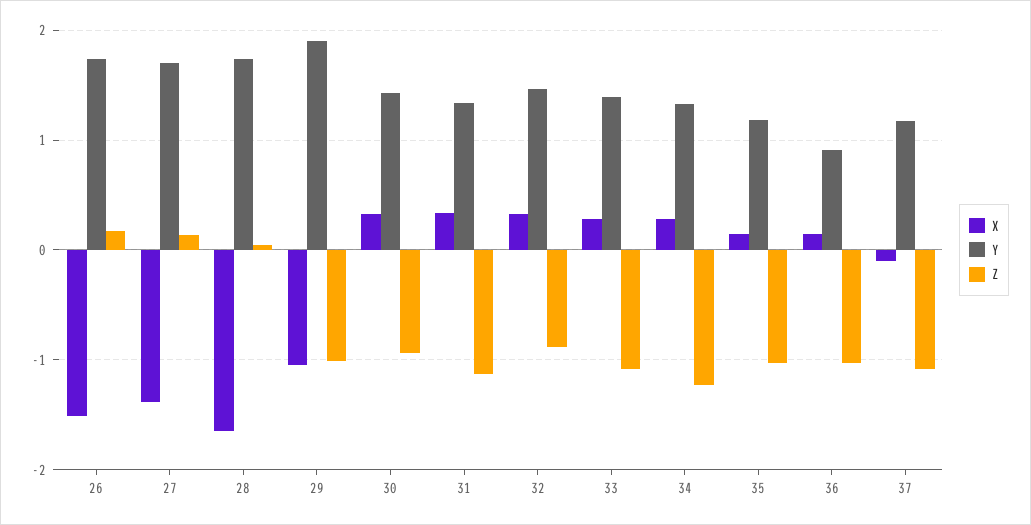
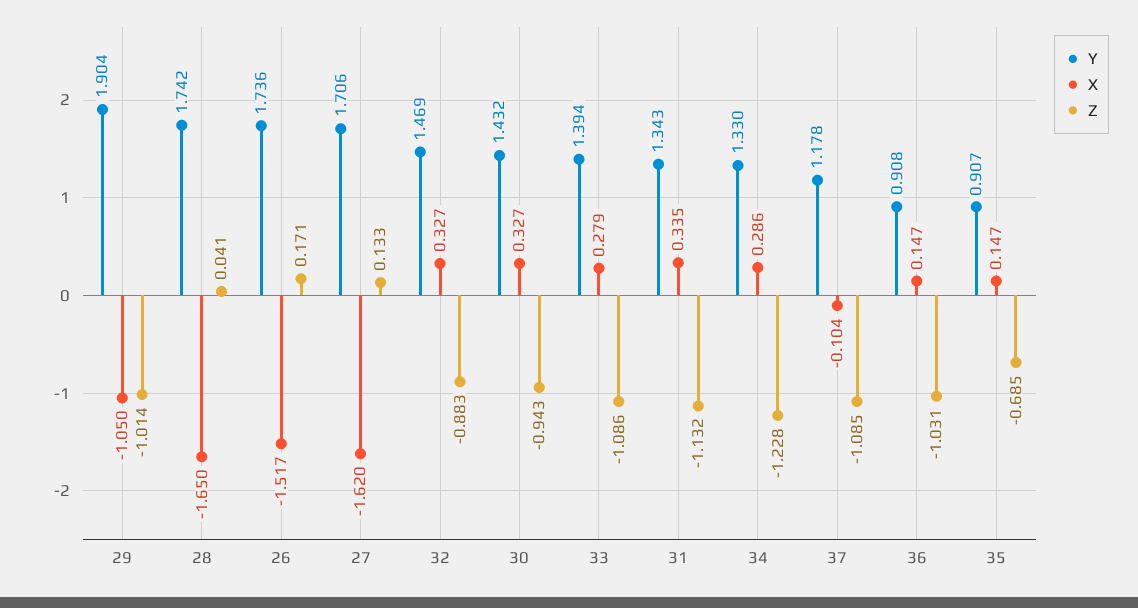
X, 27: -1.4 -> -1.62
Y, 35: 1.2 -> 0.907
Z, 35: -1 -> -0.685

